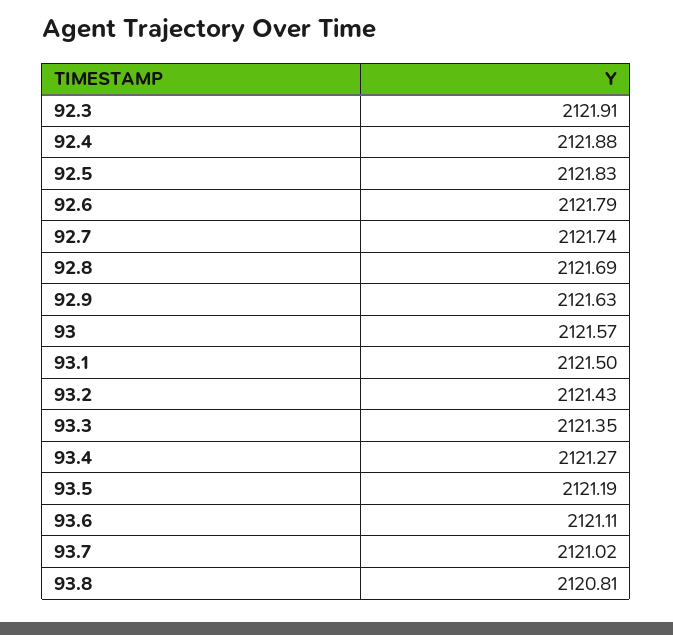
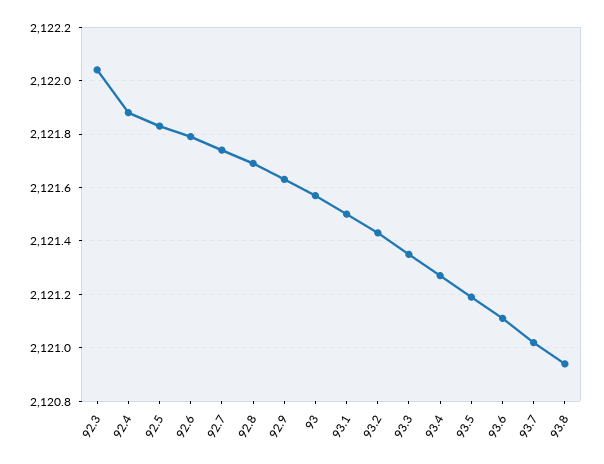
92.3: 2121.91 -> 2122.05
93.8: 2120.81 -> 2120.95

